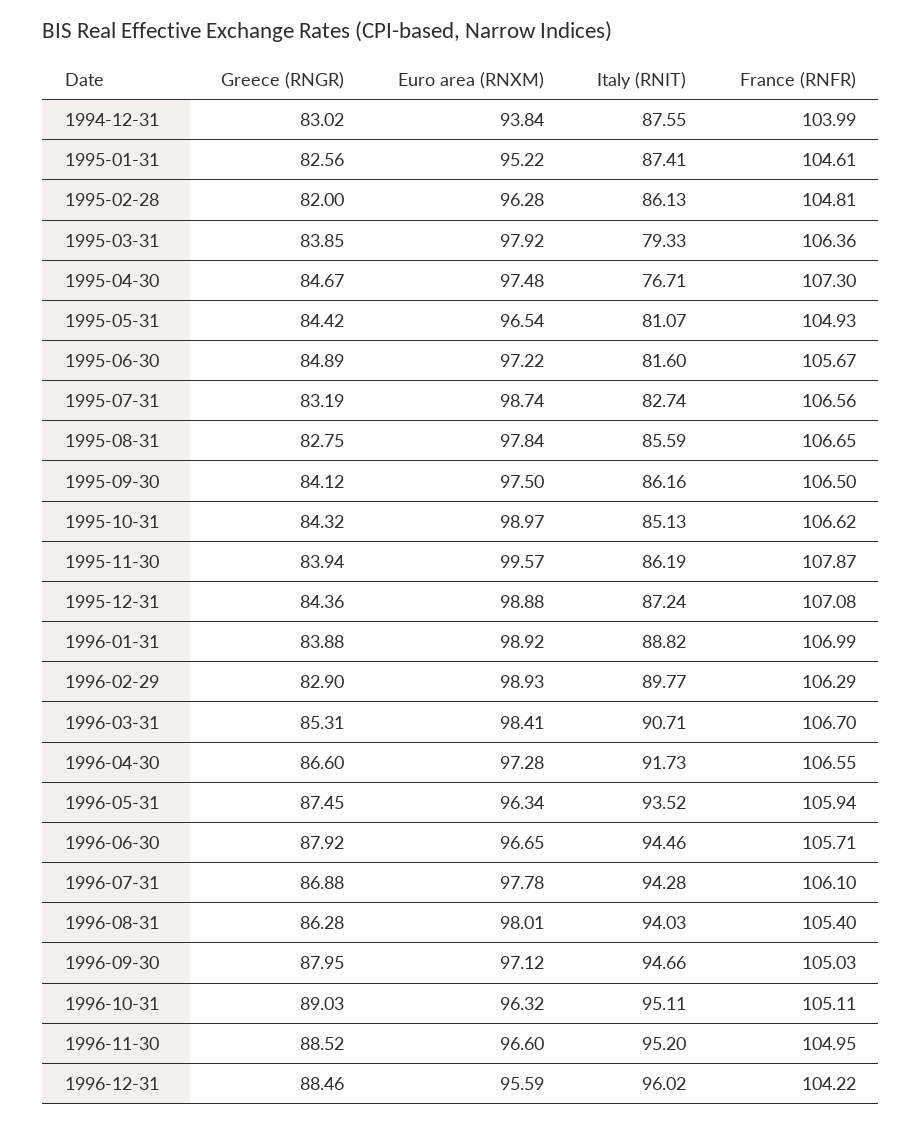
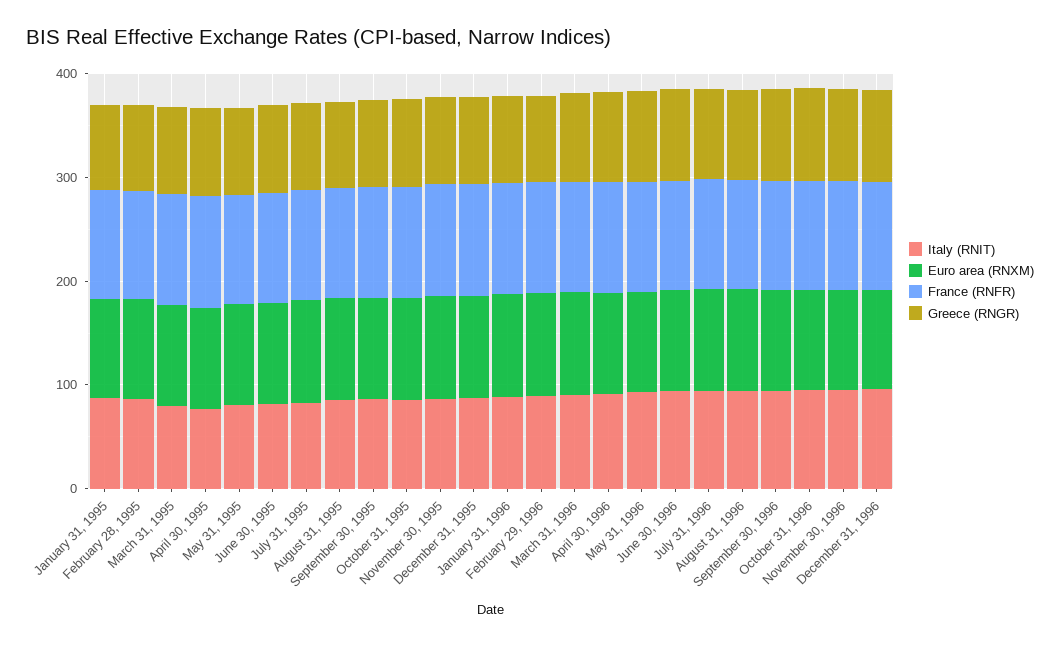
Greece (RNGR), 1994-12-31: 83.02 -> none
Euro area (RNXM), 1994-12-31: 93.84 -> none
Italy (RNIT), 1994-12-31: 87.55 -> none
France (RNFR), 1994-12-31: 103.99 -> none

